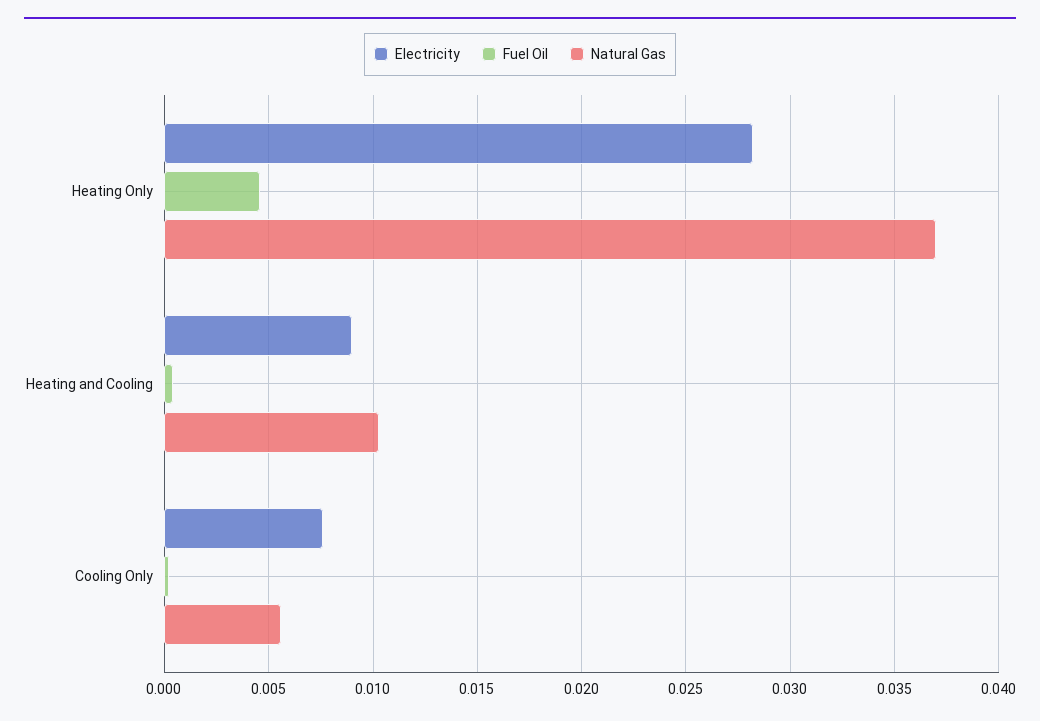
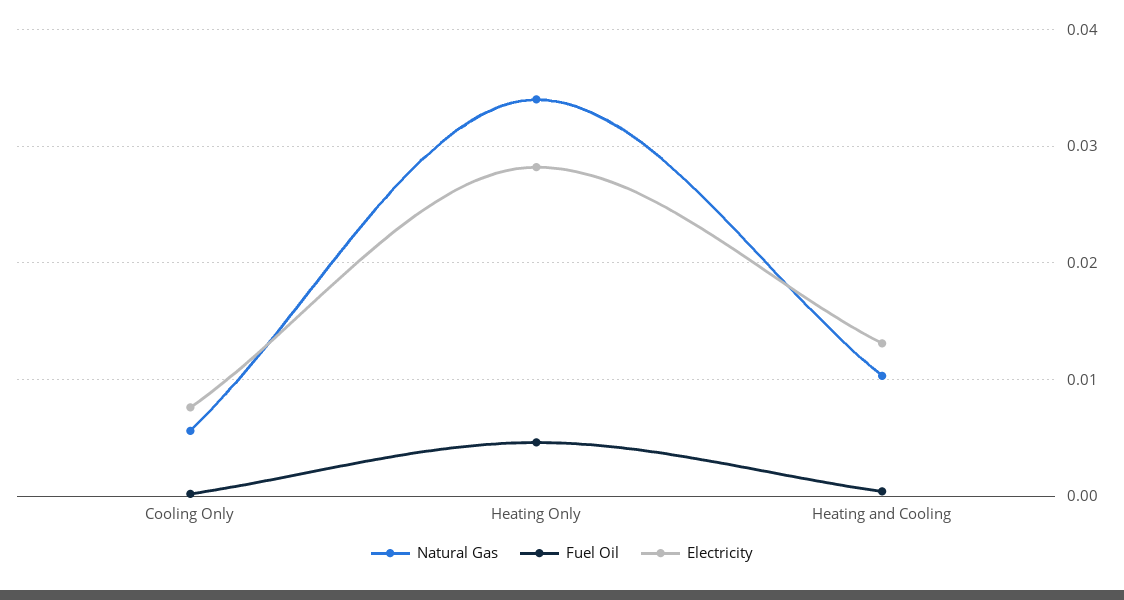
Natural Gas, Heating Only: 0.037 -> 0.034
Electricity, Heating and Cooling: 0.009 -> 0.013

